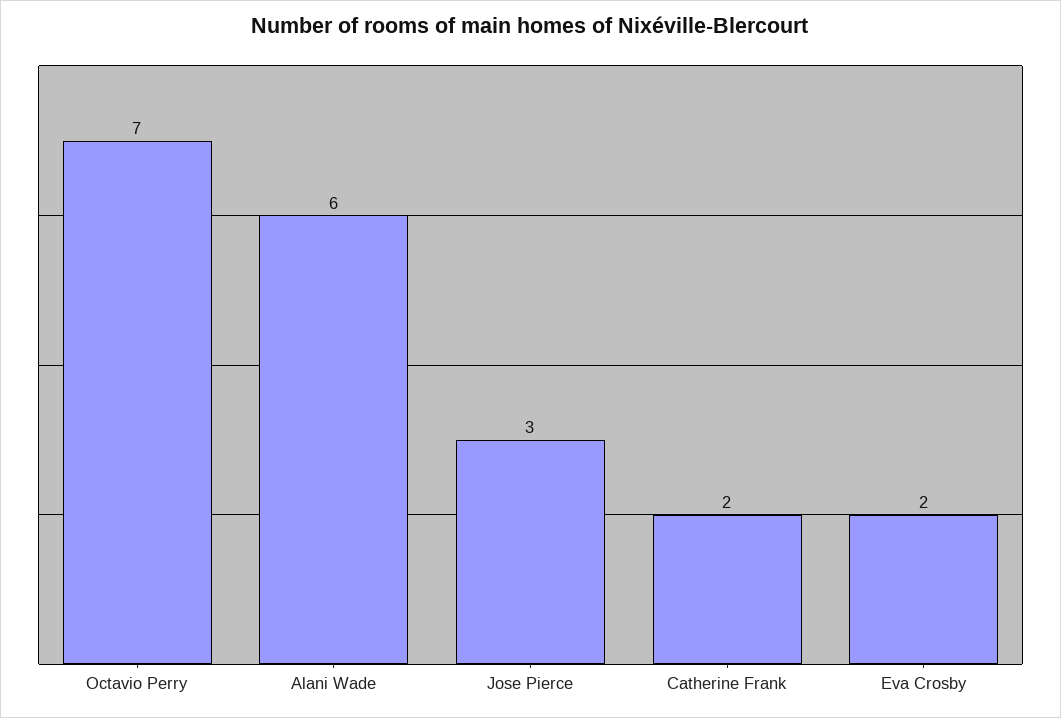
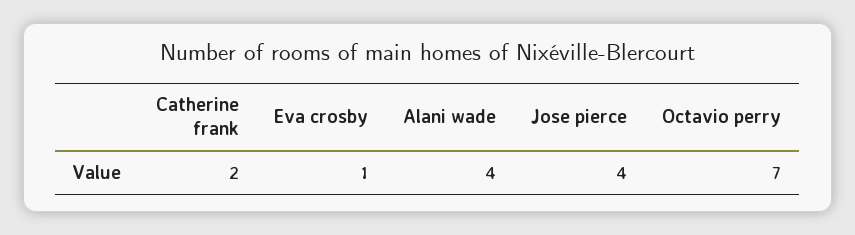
Alani Wade: 6 -> 4
Jose Pierce: 3 -> 4
Eva Crosby: 2 -> 1

